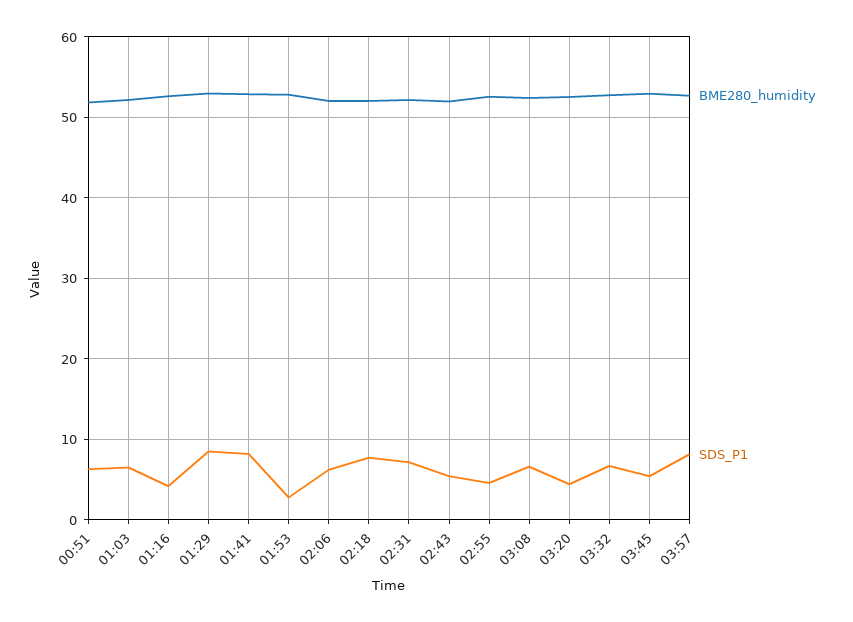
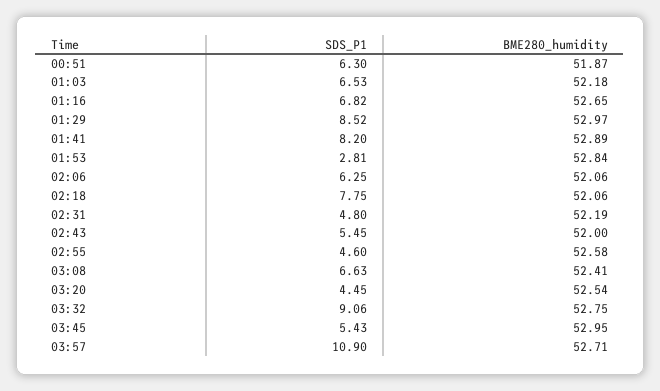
SDS_P1, 01:16: 4 -> 6.82
SDS_P1, 02:31: 7 -> 4.8
SDS_P1, 03:32: 7 -> 9.06
SDS_P1, 03:57: 8 -> 10.9

